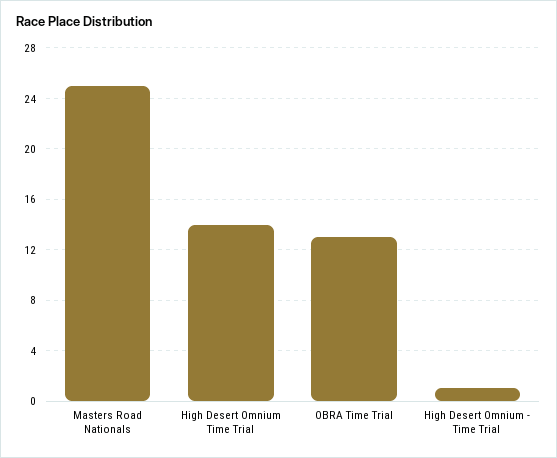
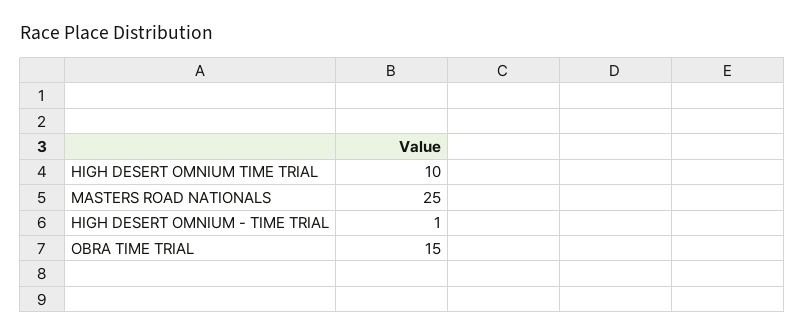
High Desert Omnium Time Trial: 14 -> 10
OBRA Time Trial: 13 -> 15

